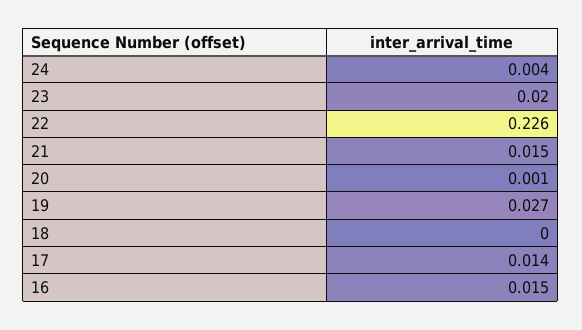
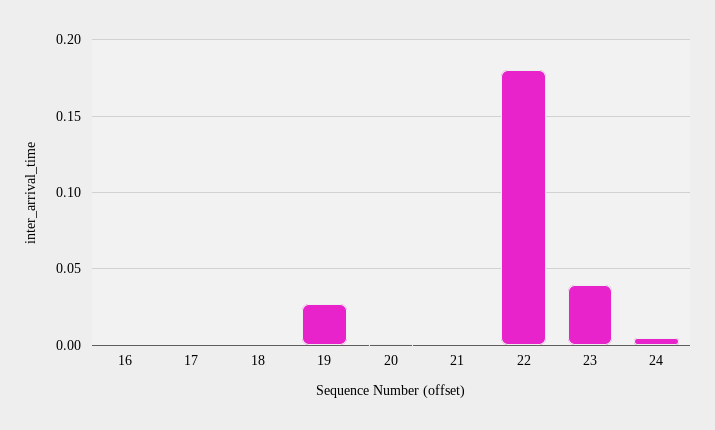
23: 0.02 -> 0.04
22: 0.226 -> 0.18
21: 0.015 -> 0
17: 0.014 -> 0
16: 0.015 -> 0

